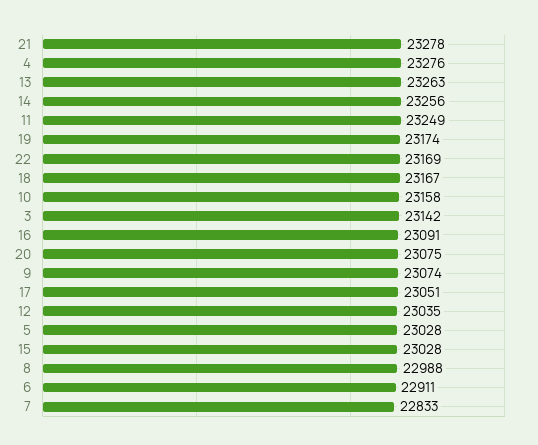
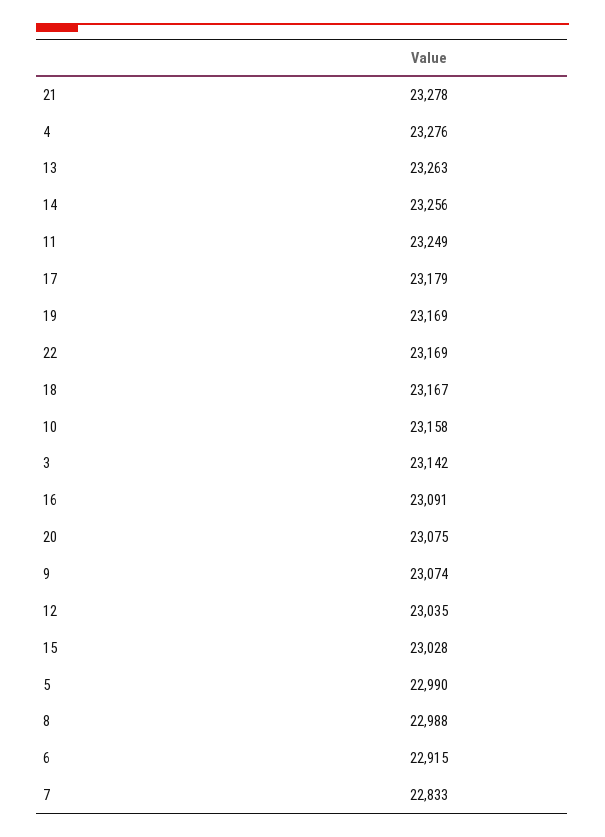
19: 23174 -> 23169
17: 23051 -> 23179
5: 23028 -> 22990
6: 22911 -> 22915

